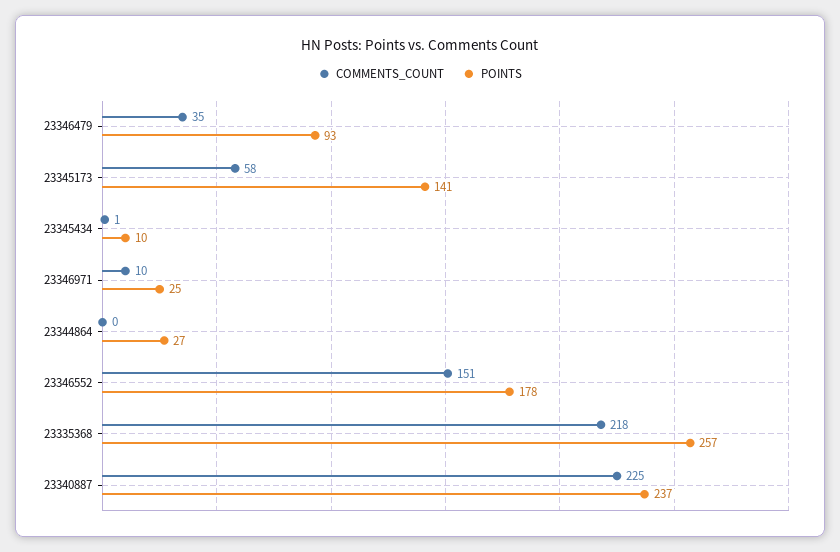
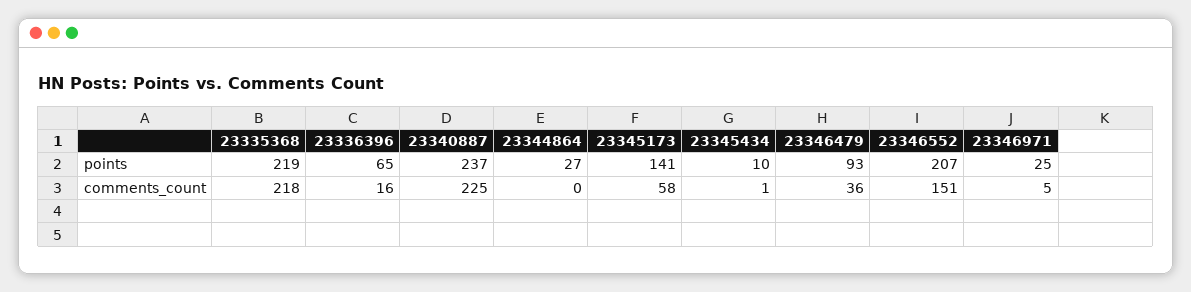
COMMENTS_COUNT, 23346479: 35 -> 36
COMMENTS_COUNT, 23346971: 10 -> 5
POINTS, 23346552: 178 -> 207
POINTS, 23335368: 257 -> 219
POINTS, 23336396: none -> 65
COMMENTS_COUNT, 23336396: none -> 16

